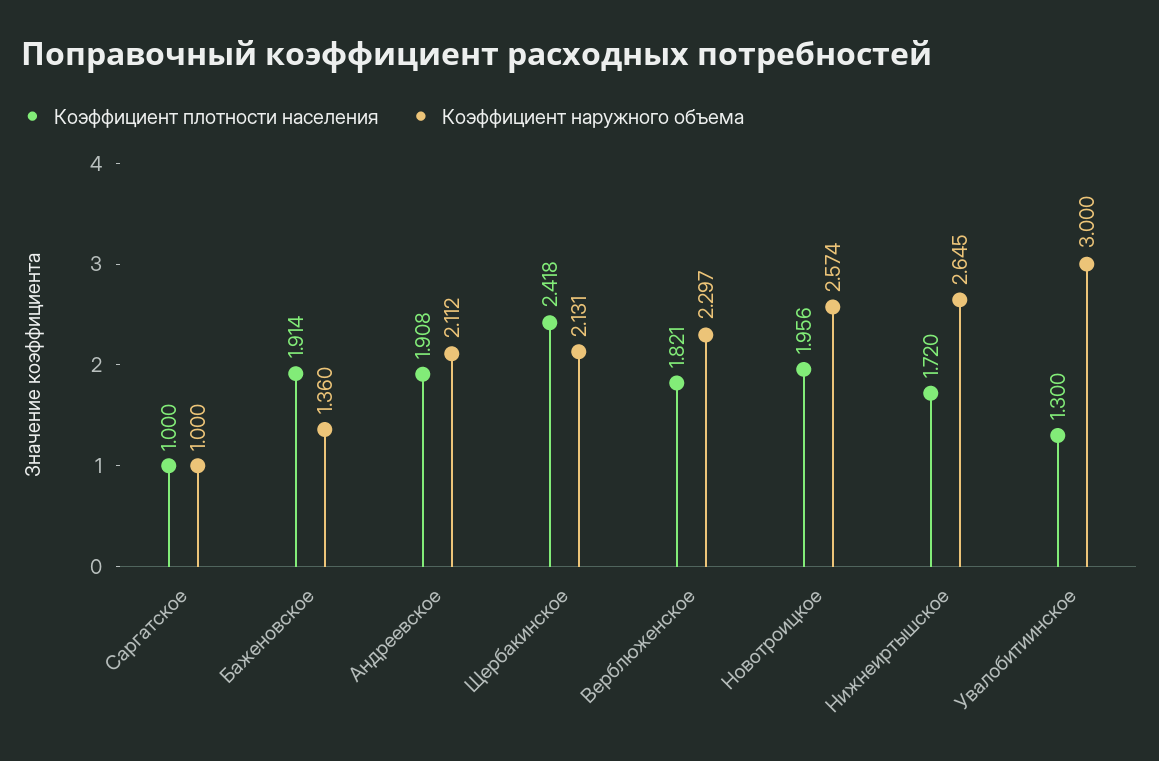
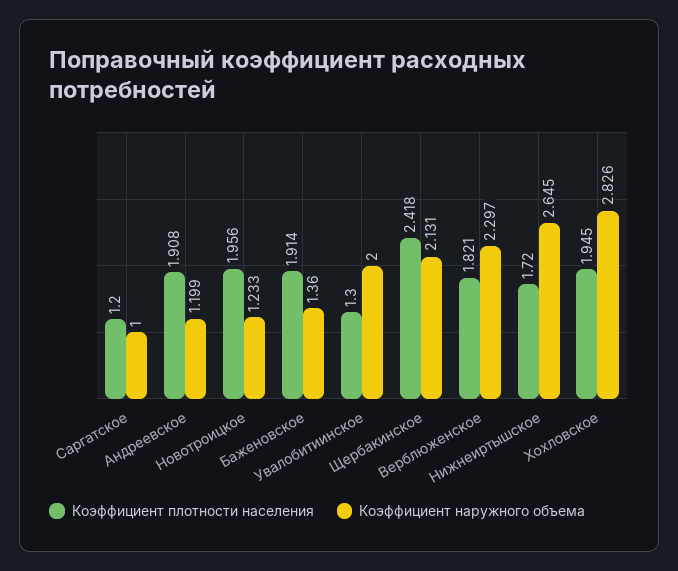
Коэффициент плотности населения, Саргатское: 1 -> 1.2
Коэффициент наружного объема, Андреевское: 2.112 -> 1.199
Коэффициент наружного объема, Новотроицкое: 2.574 -> 1.233
Коэффициент наружного объема, Увалобитиинское: 3 -> 2
Коэффициент плотности населения, Хохловское: none -> 1.945
Коэффициент наружного объема, Хохловское: none -> 2.826

